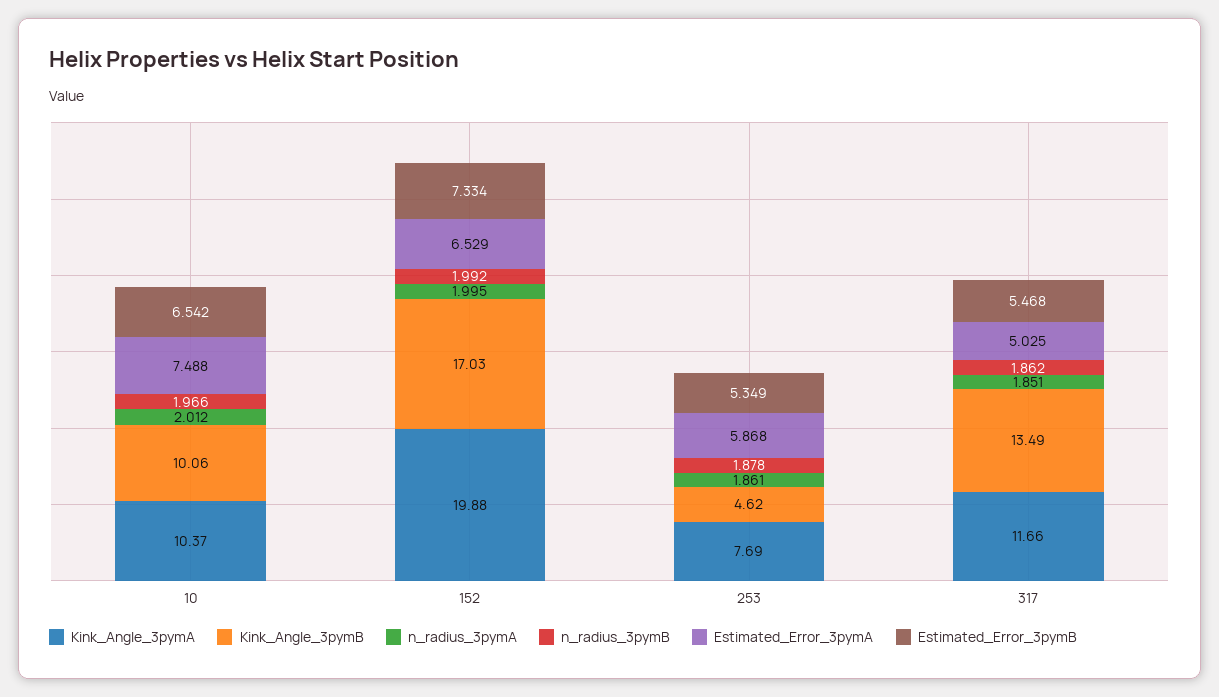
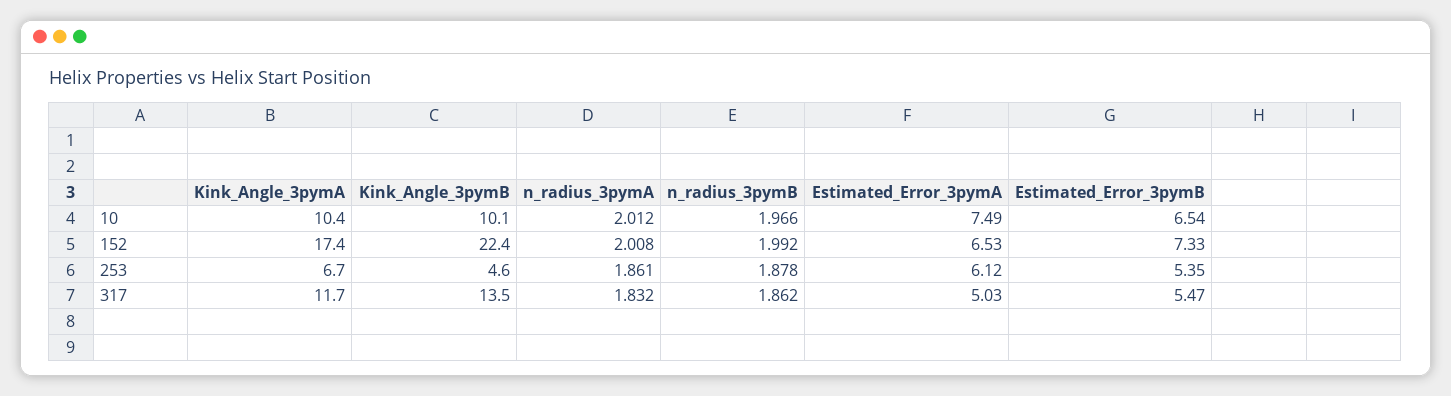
Kink_Angle_3pymA, 152: 19.88 -> 17.4
Kink_Angle_3pymB, 152: 17.03 -> 22.4
n_radius_3pymA, 152: 1.995 -> 2.008
Kink_Angle_3pymA, 253: 7.69 -> 6.7
Estimated_Error_3pymA, 253: 5.868 -> 6.12
n_radius_3pymA, 317: 1.851 -> 1.832

